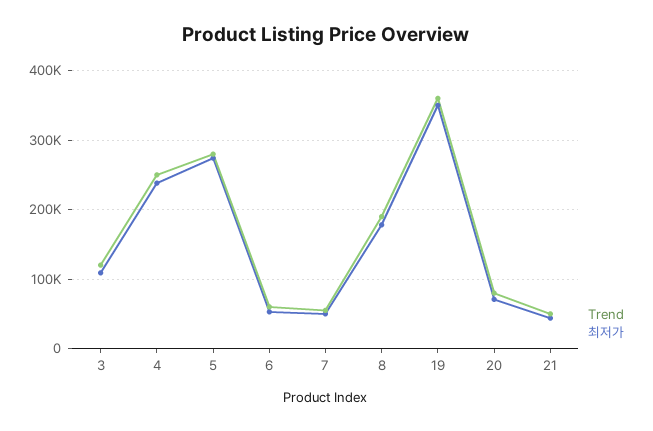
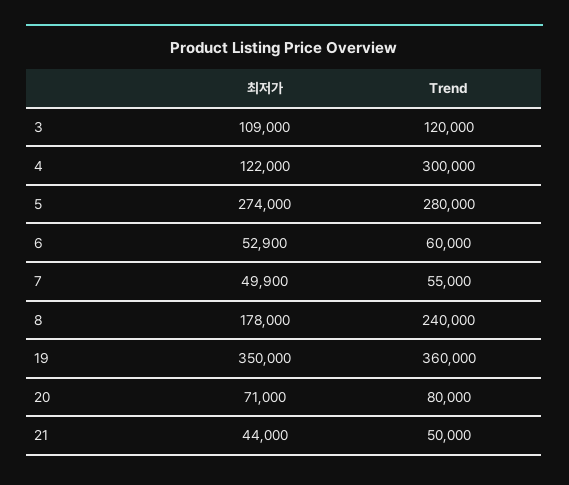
Trend, 4: 250000 -> 300000
최저가, 4: 240000 -> 122000
Trend, 8: 190000 -> 240000

